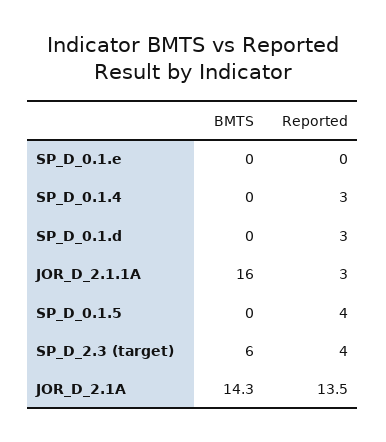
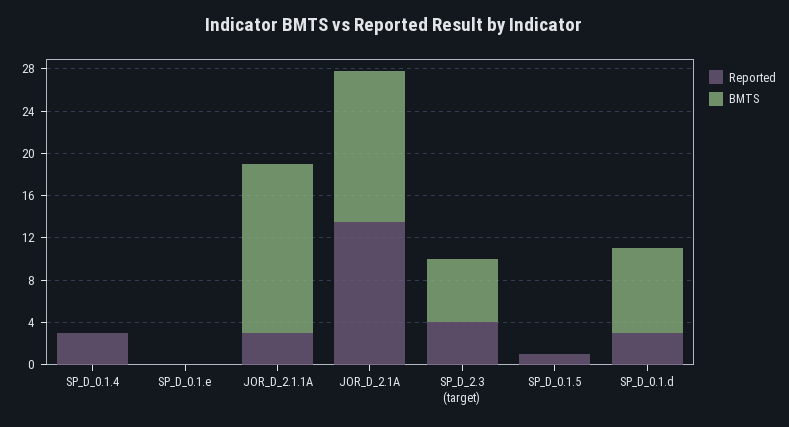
BMTS, SP_D_0.1.d: 0 -> 8
Reported, SP_D_0.1.5: 4 -> 1

